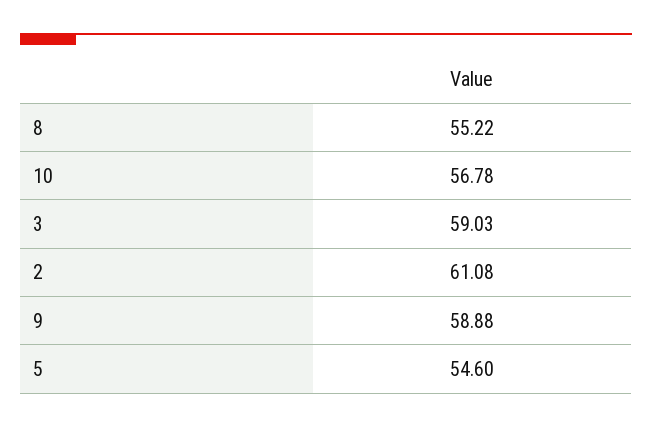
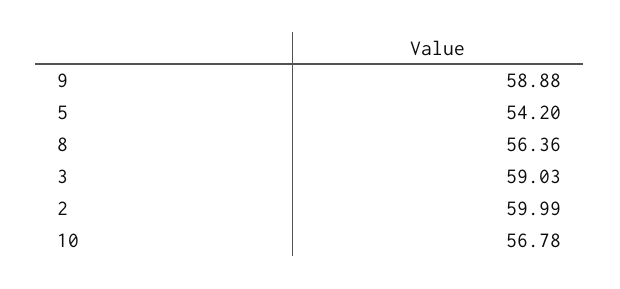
8: 55.22 -> 56.36
2: 61.08 -> 59.99
5: 54.6 -> 54.2

